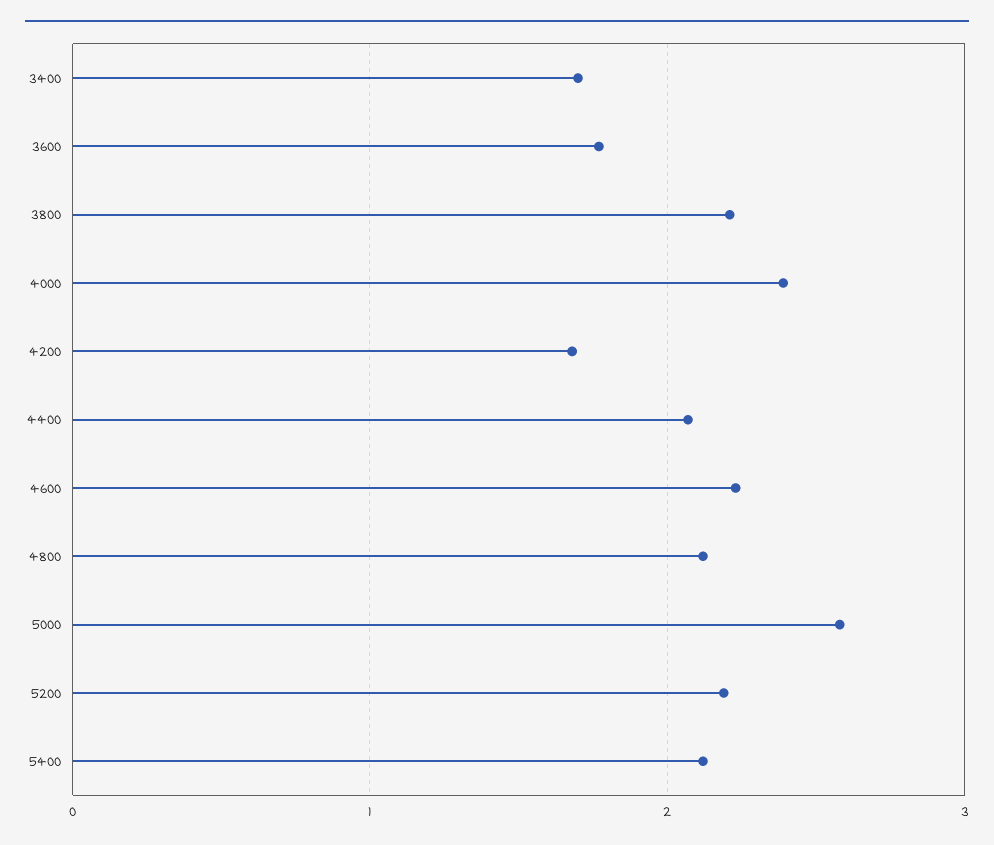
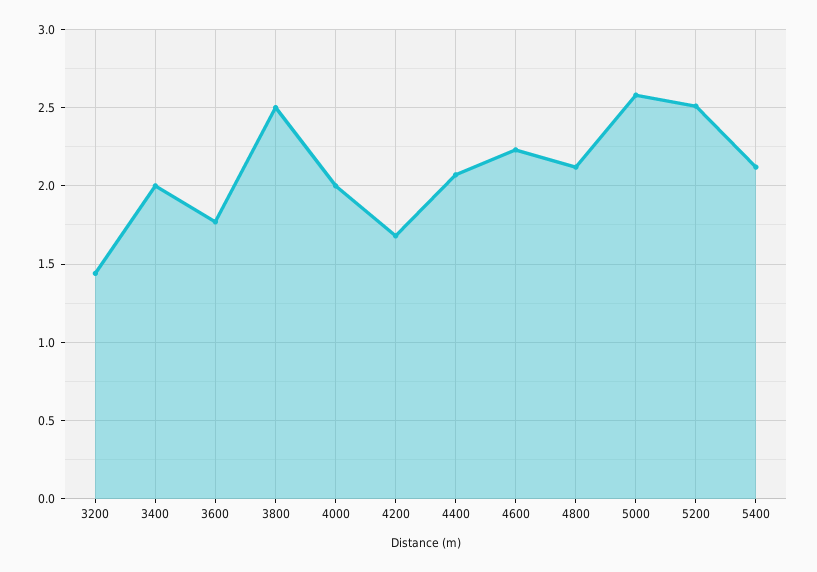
3400: 1.7 -> 2
3800: 2.2 -> 2.5
4000: 2.4 -> 2
5200: 2.2 -> 2.5
3200: none -> 1.45

